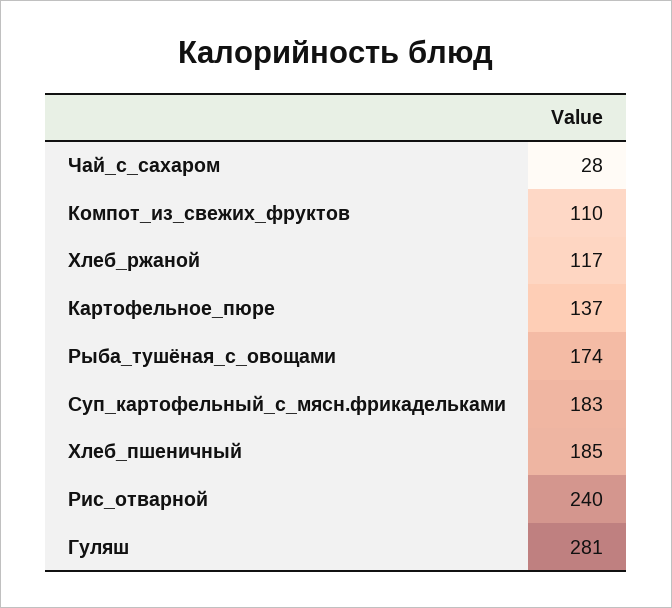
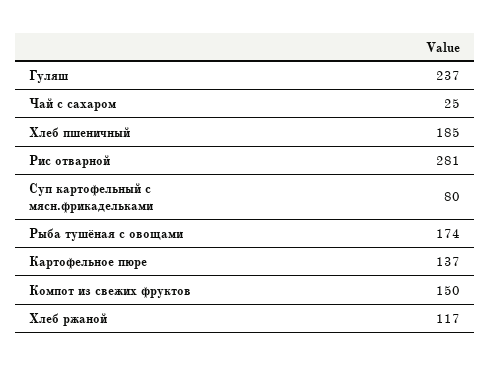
Чай_с_сахаром: 28 -> 25
Компот_из_свежих_фруктов: 110 -> 150
Суп_картофельный_с_мясн.фрикадельками: 183 -> 80
Рис_отварной: 240 -> 281
Гуляш: 281 -> 237

